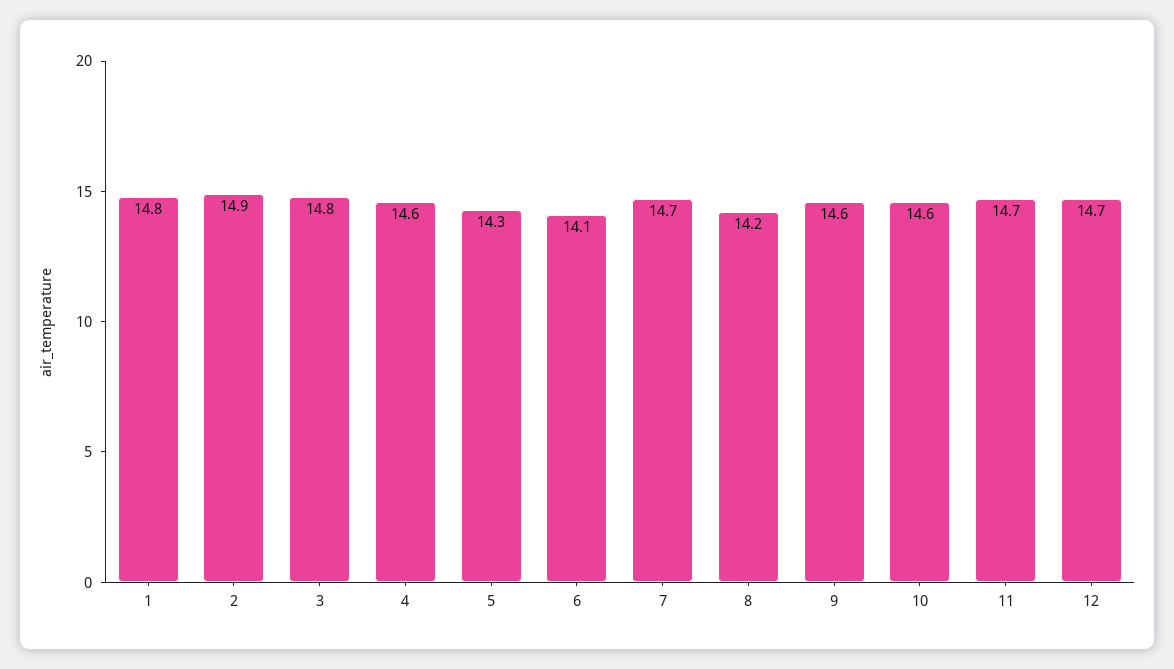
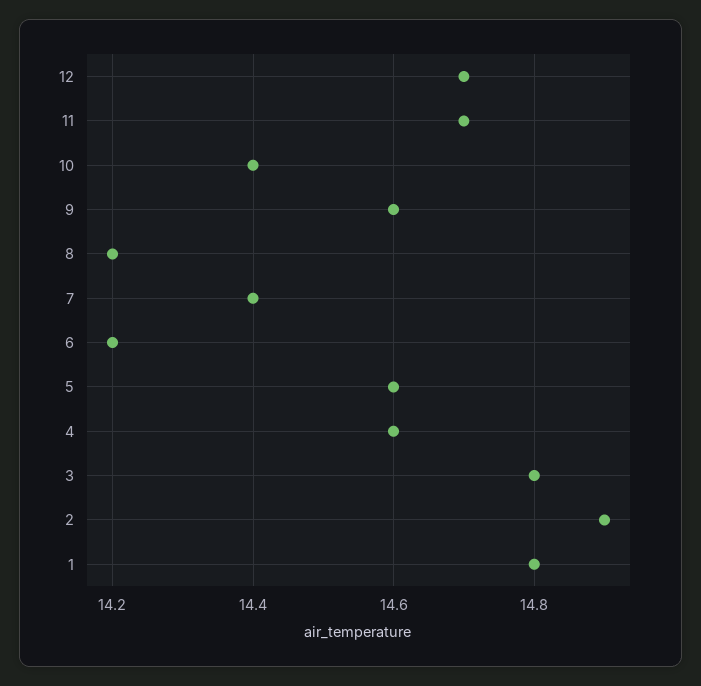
5: 14.3 -> 14.6
6: 14.1 -> 14.2
7: 14.7 -> 14.4
10: 14.6 -> 14.4

